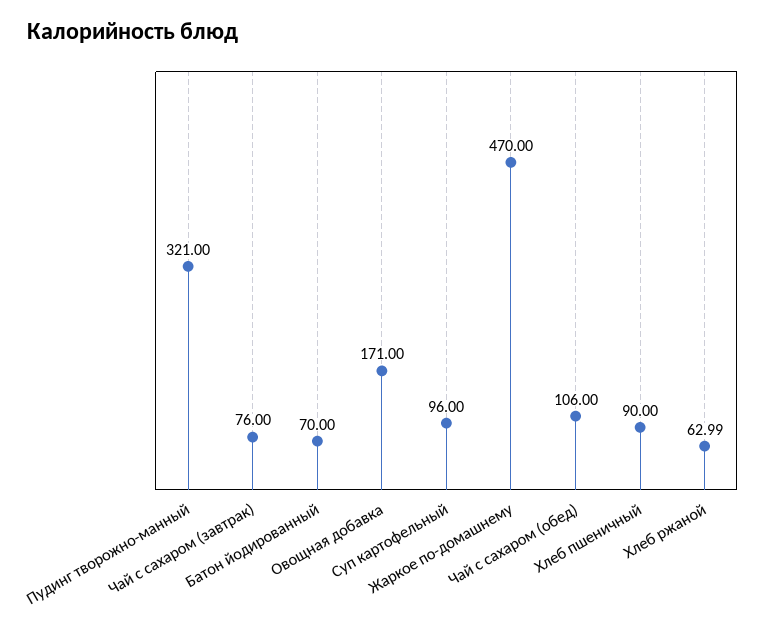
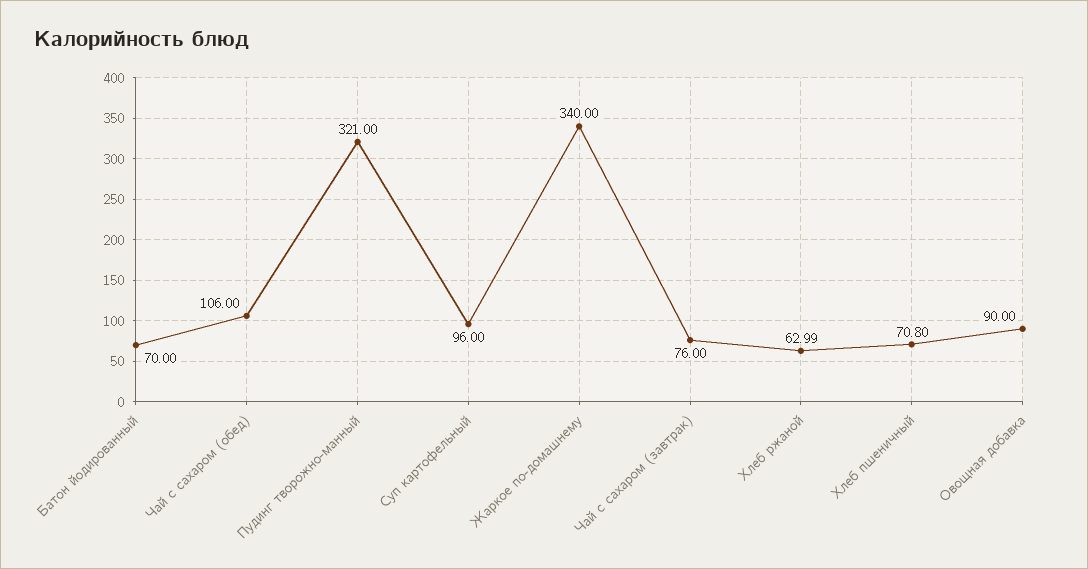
Овощная добавка: 171 -> 90
Жаркое по-домашнему: 470 -> 340
Хлеб пшеничный: 90 -> 70.8

